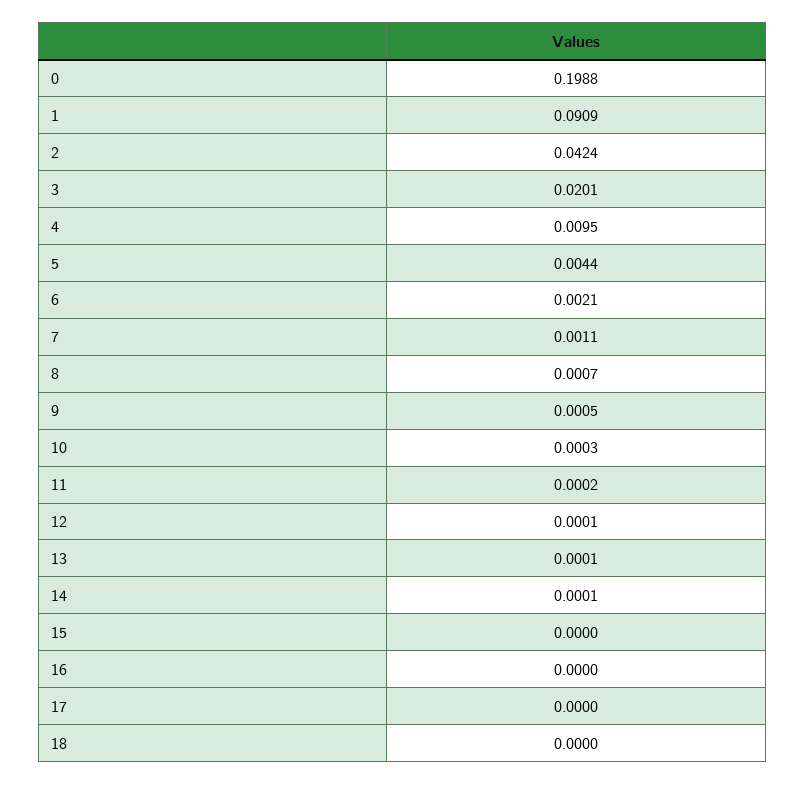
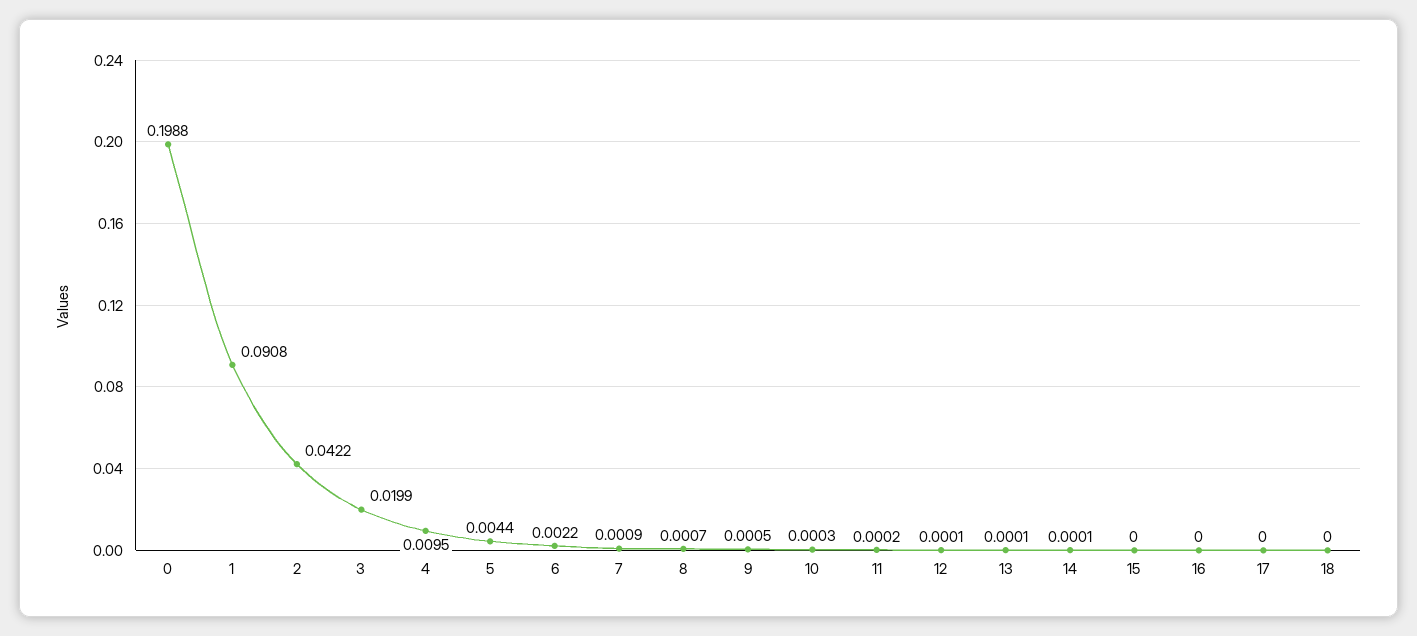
1: 0.0909 -> 0.0908
2: 0.0424 -> 0.0422
3: 0.0201 -> 0.0199
6: 0.0021 -> 0.0022
7: 0.0011 -> 0.0009

